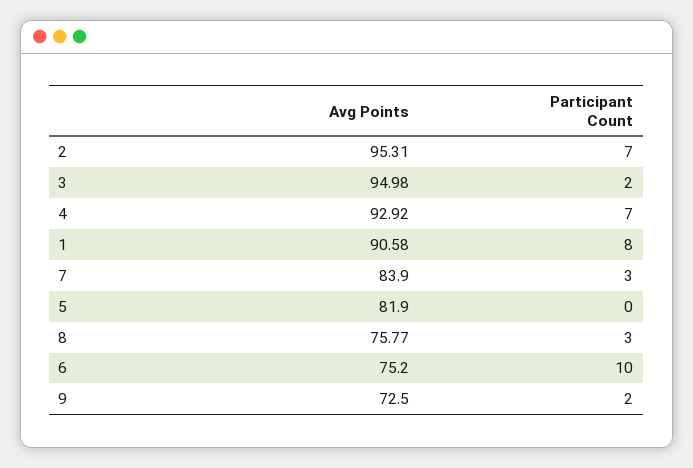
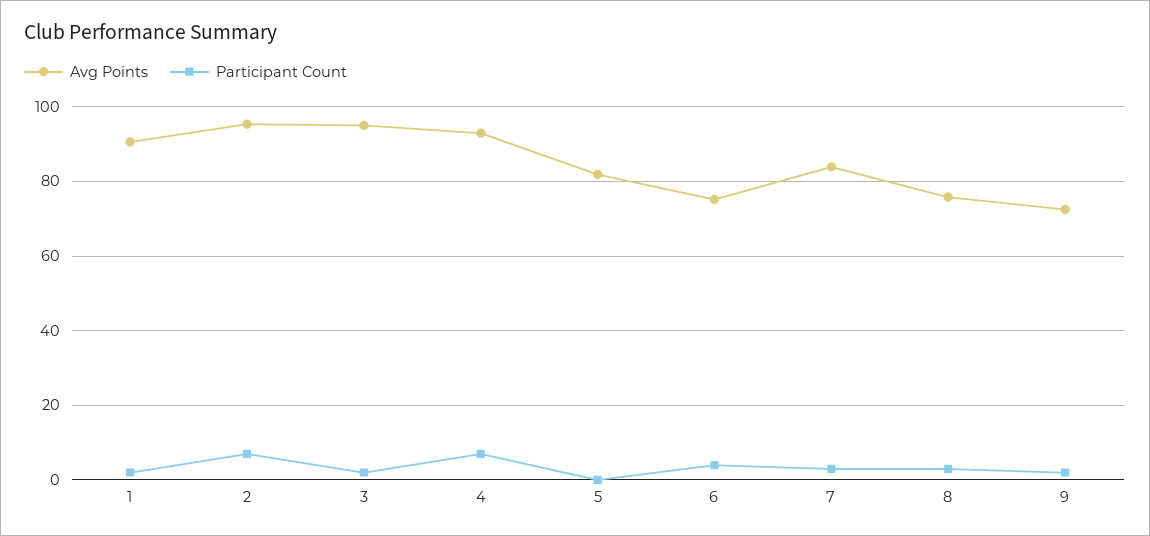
Participant Count, 1: 8 -> 2
Participant Count, 6: 10 -> 4

